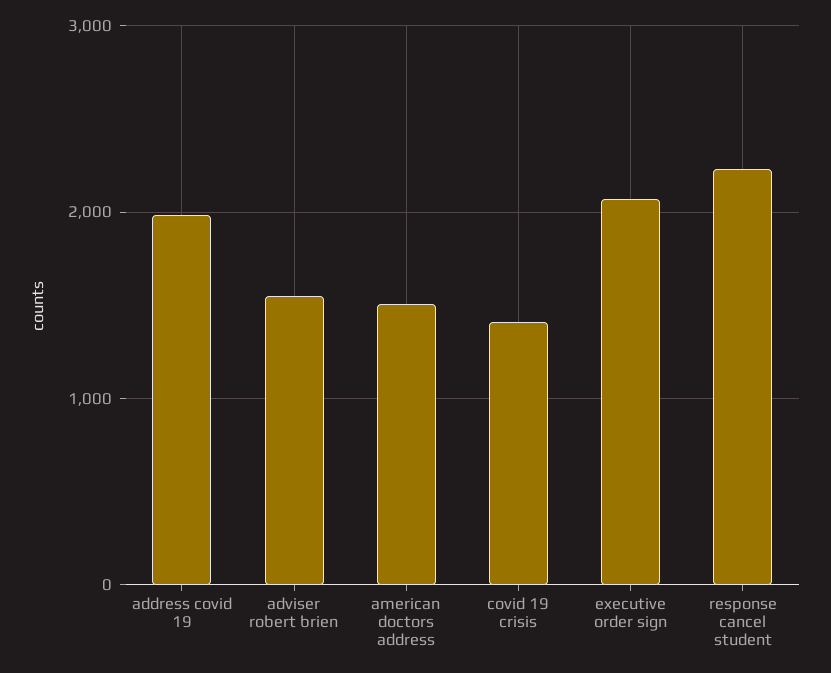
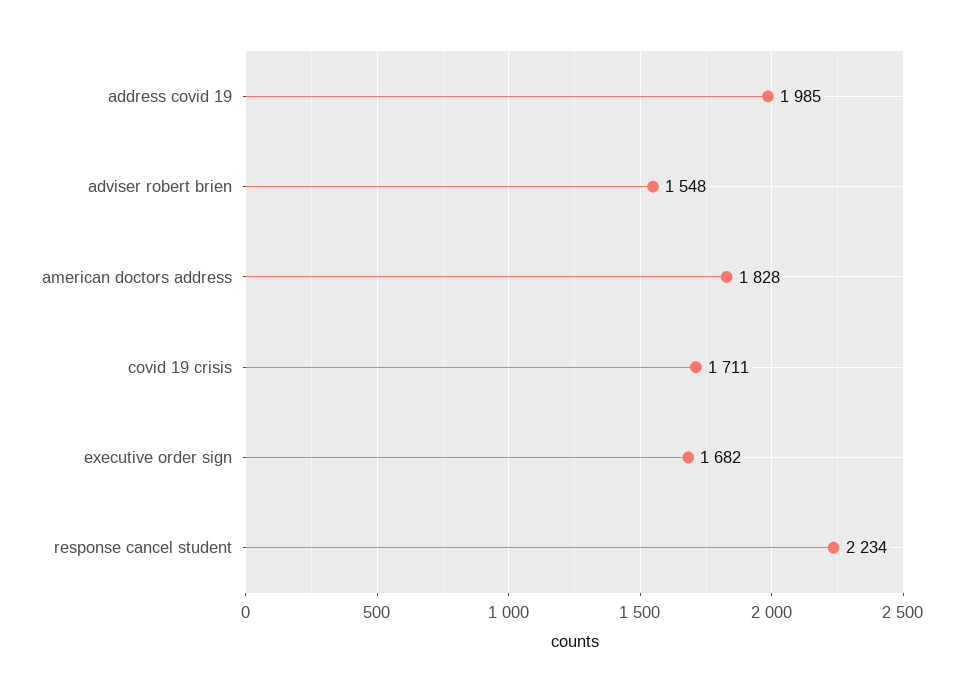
american doctors address: 1500 -> 1828
covid 19 crisis: 1400 -> 1711
executive order sign: 2100 -> 1682

